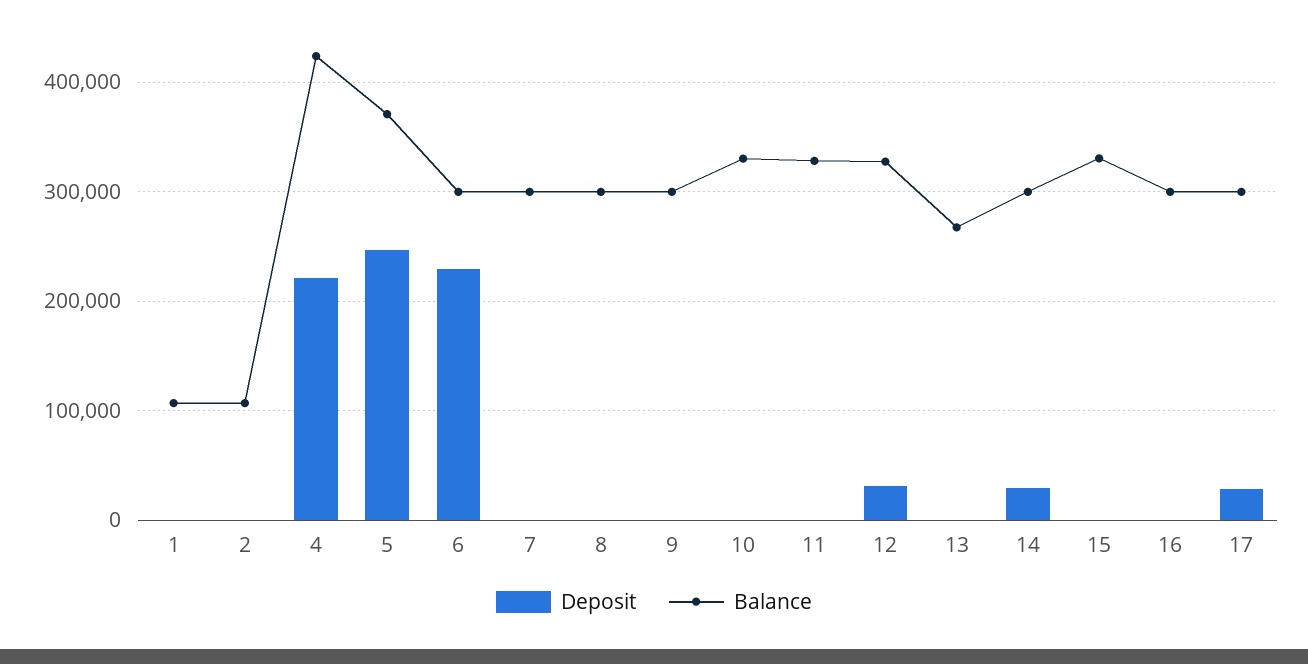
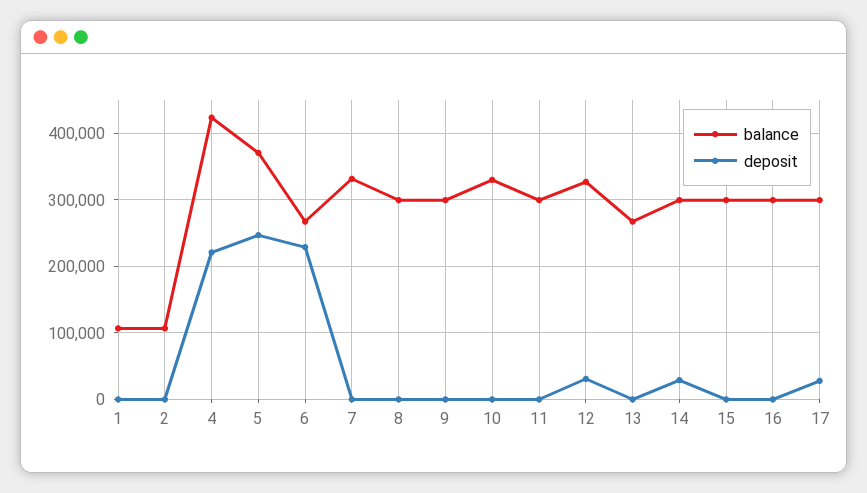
Balance, 6: 300000 -> 270000
Balance, 7: 300000 -> 330000
Balance, 11: 330000 -> 300000
Balance, 15: 330000 -> 300000

